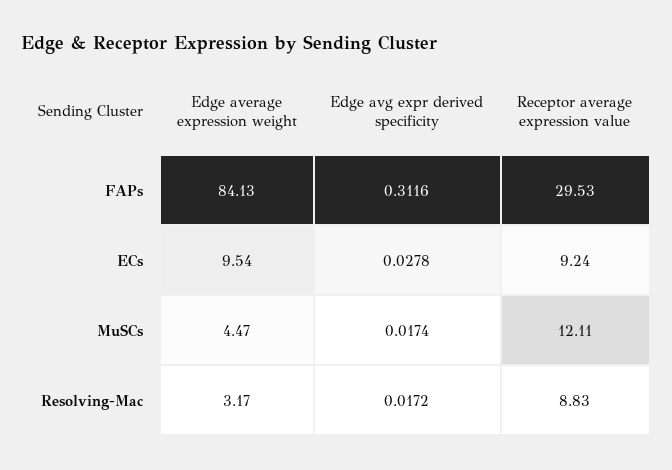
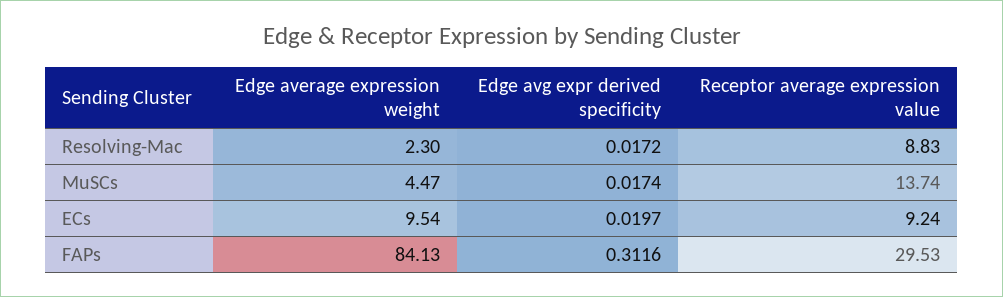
Edge avg expr derived specificity, ECs: 0.0278 -> 0.0197
Receptor average expression value, MuSCs: 12.11 -> 13.74
Edge average expression weight, Resolving-Mac: 3.17 -> 2.3

